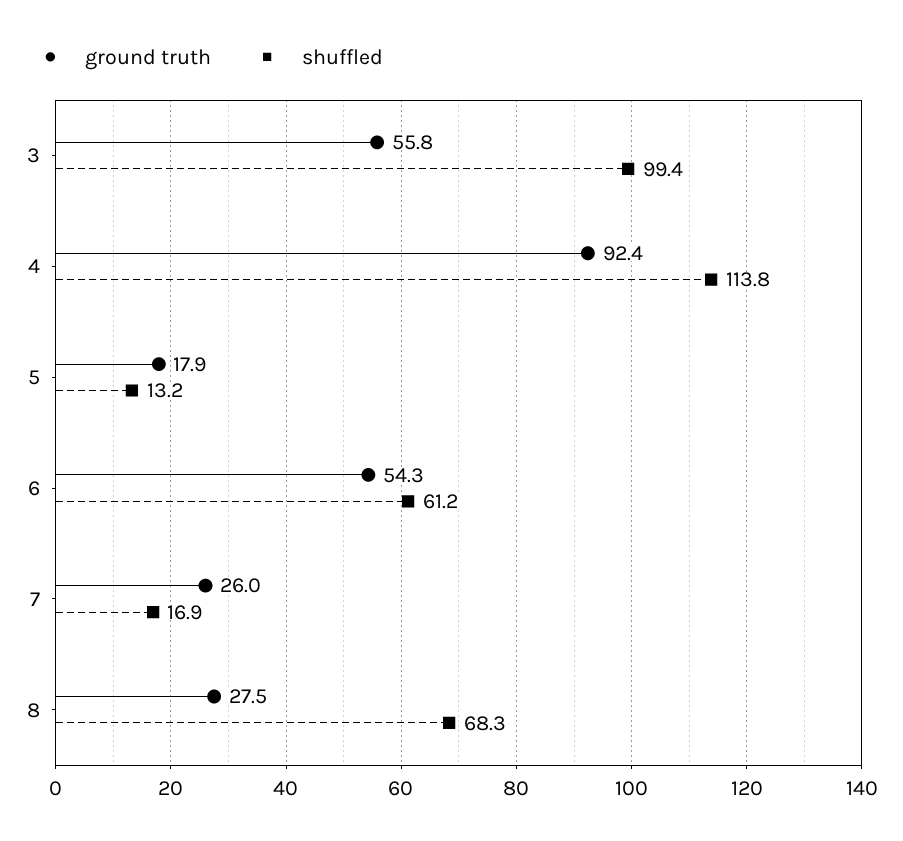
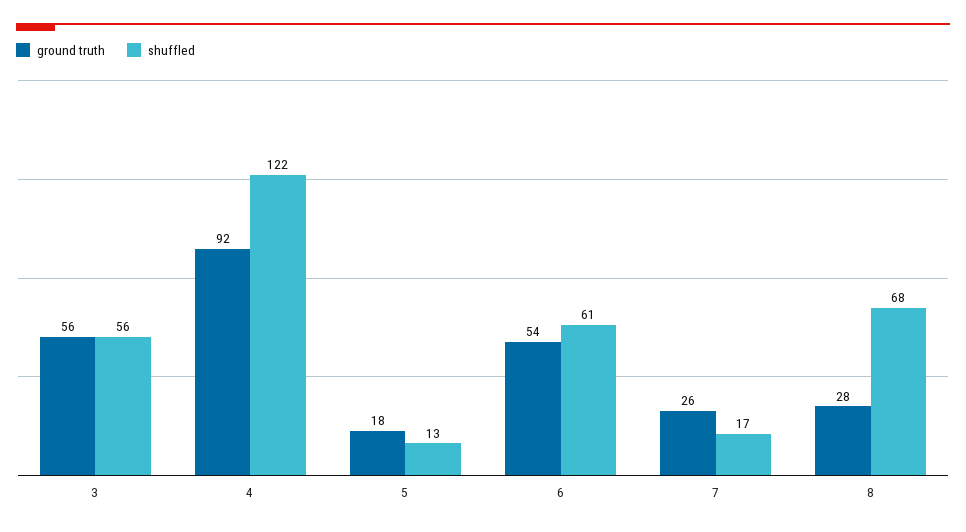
shuffled, 3: 99.4 -> 56
shuffled, 4: 113.8 -> 122

